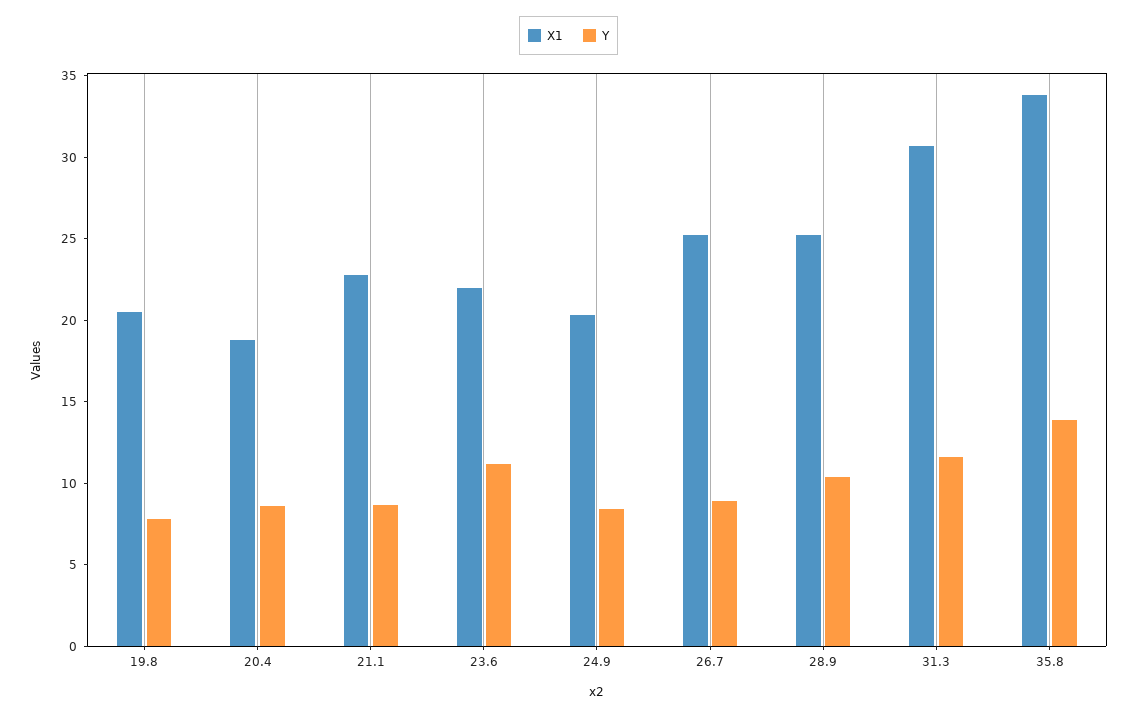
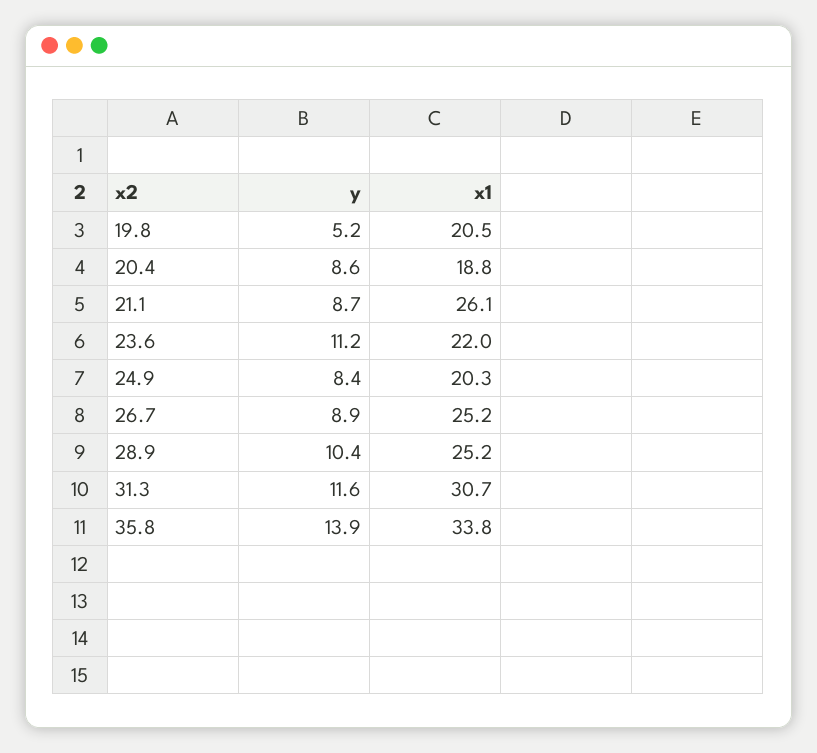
Y, 19.8: 8 -> 5.2
X1, 21.1: 23 -> 26.1

